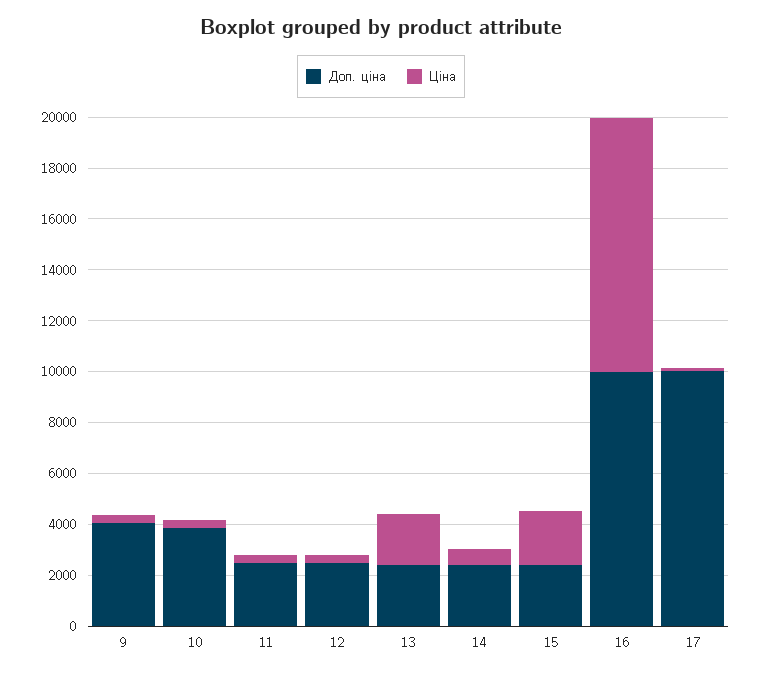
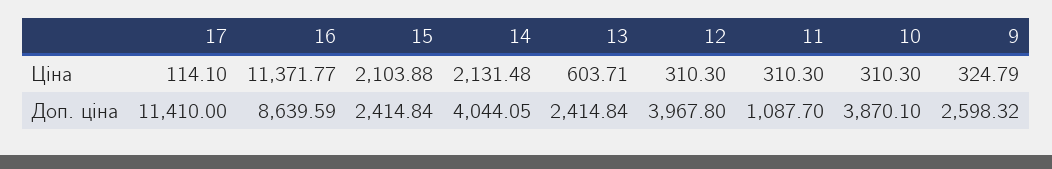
Доп. ціна, 9: 4000 -> 2598.32
Доп. ціна, 11: 2500 -> 1087.7
Доп. ціна, 12: 2500 -> 3967.8
Ціна, 13: 2000 -> 603.71
Доп. ціна, 14: 2500 -> 4044.05
Ціна, 14: 500 -> 2131.48
Доп. ціна, 16: 10000 -> 8639.59
Ціна, 16: 10000 -> 11371.77
Доп. ціна, 17: 10000 -> 11410

